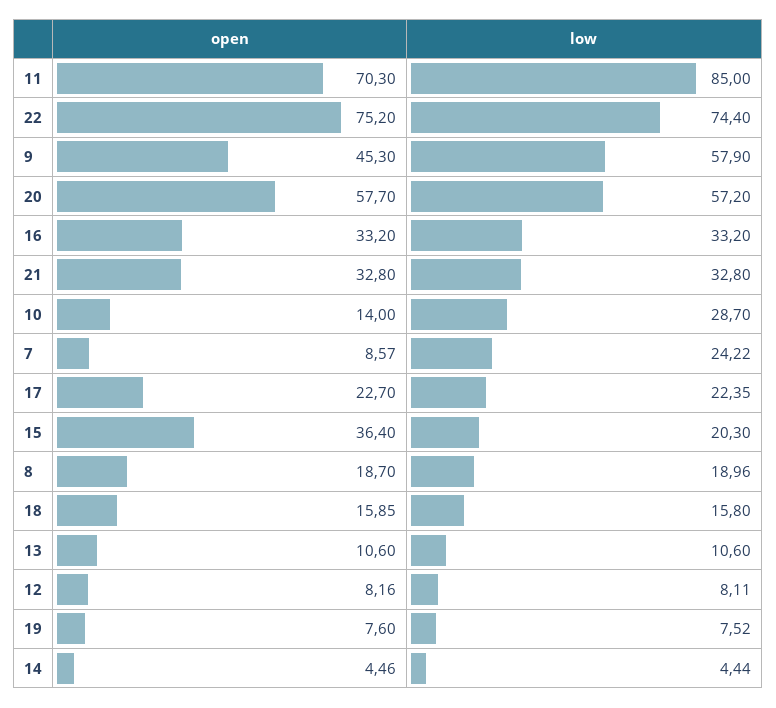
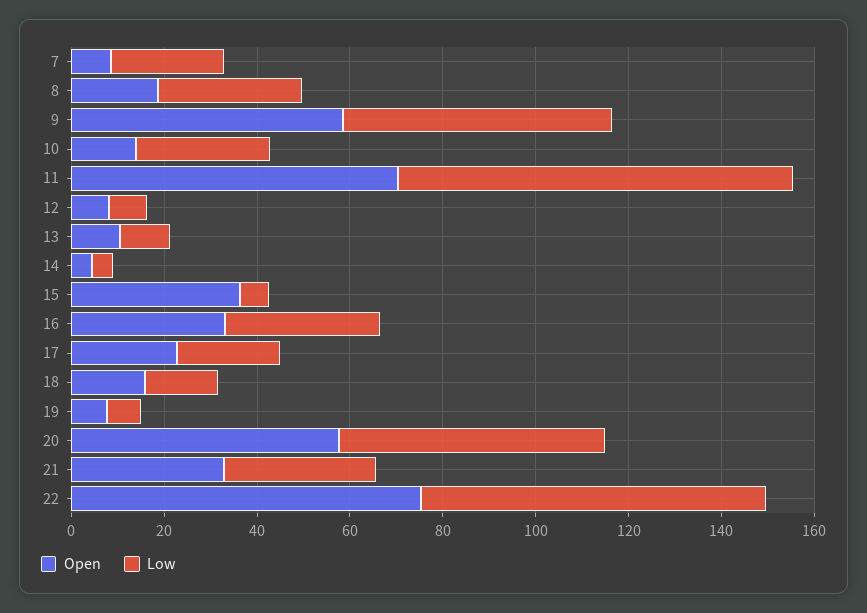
open, 9: 45.3 -> 60
low, 15: 20.3 -> 5
low, 8: 18.96 -> 30

